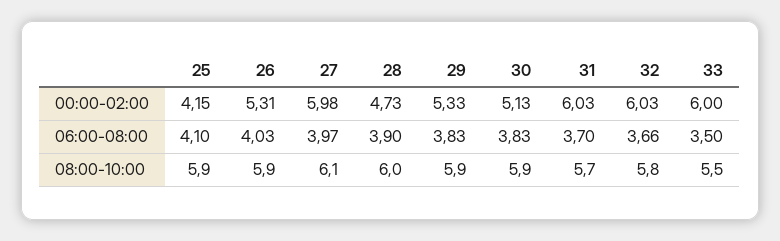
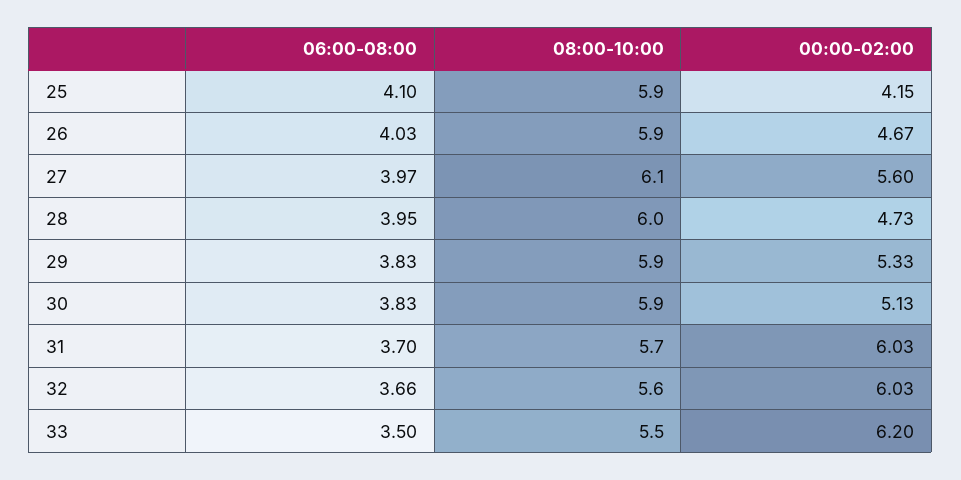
26, 00:00-02:00: 5.31 -> 4.67
27, 00:00-02:00: 5.98 -> 5.6
33, 00:00-02:00: 6 -> 6.2
28, 06:00-08:00: 3.9 -> 3.95
32, 08:00-10:00: 5.8 -> 5.6

